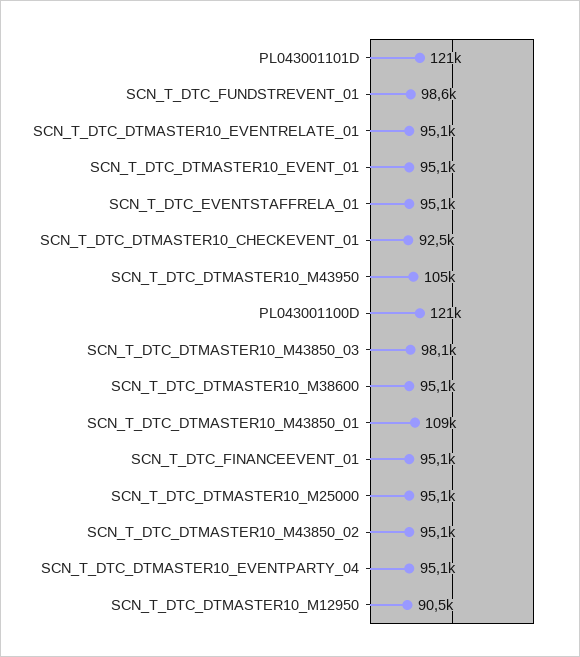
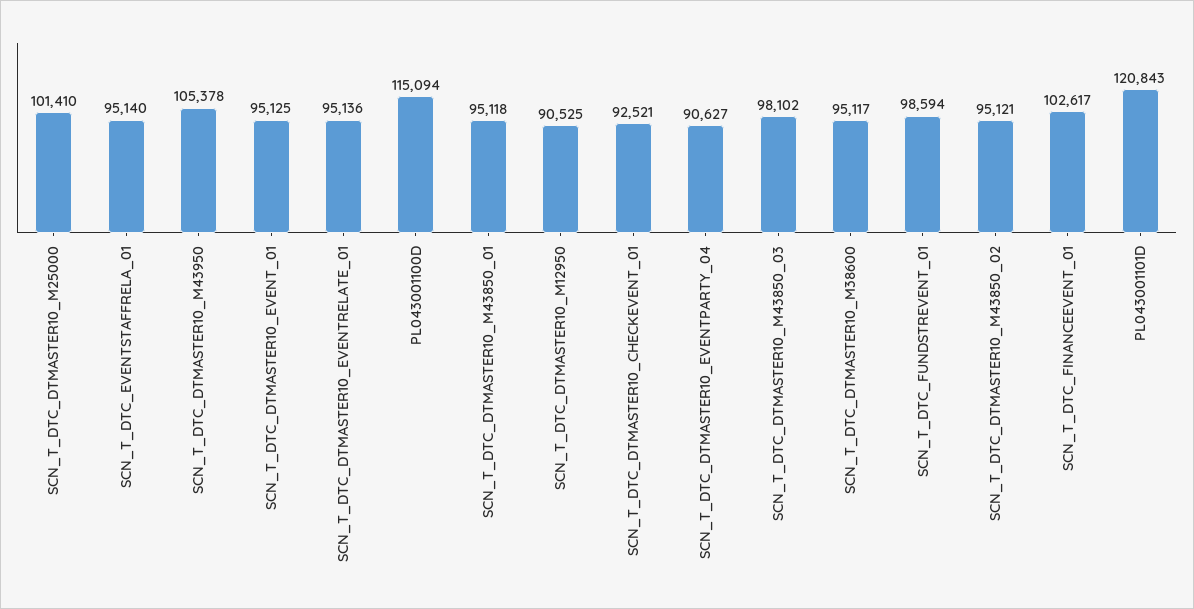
PL043001100D: 121000 -> 115094
SCN_T_DTC_DTMASTER10_M43850_01: 109000 -> 95118
SCN_T_DTC_FINANCEEVENT_01: 95100 -> 102617
SCN_T_DTC_DTMASTER10_M25000: 95100 -> 101410
SCN_T_DTC_DTMASTER10_EVENTPARTY_04: 95100 -> 90627

